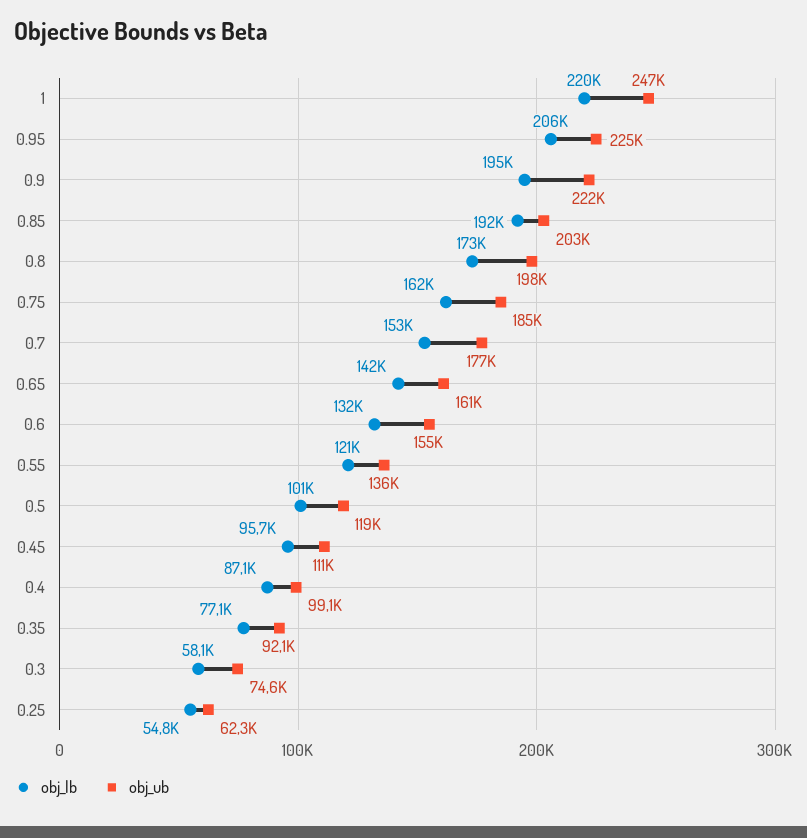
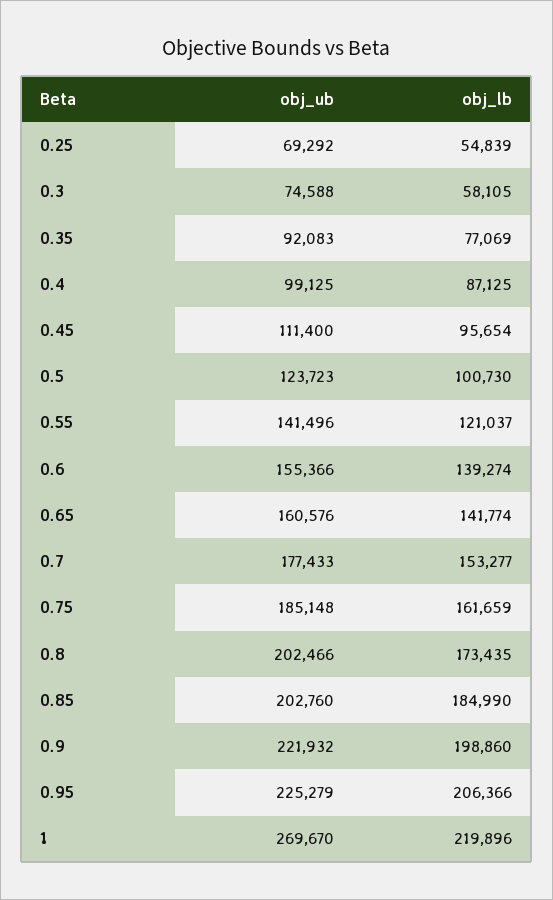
obj_ub, 1: 247000 -> 269670
obj_lb, 0.9: 195000 -> 198860
obj_lb, 0.85: 192000 -> 184990
obj_ub, 0.8: 198000 -> 202466
obj_lb, 0.6: 132000 -> 139274
obj_ub, 0.55: 136000 -> 141496
obj_ub, 0.5: 119000 -> 123723
obj_ub, 0.25: 62300 -> 69292

